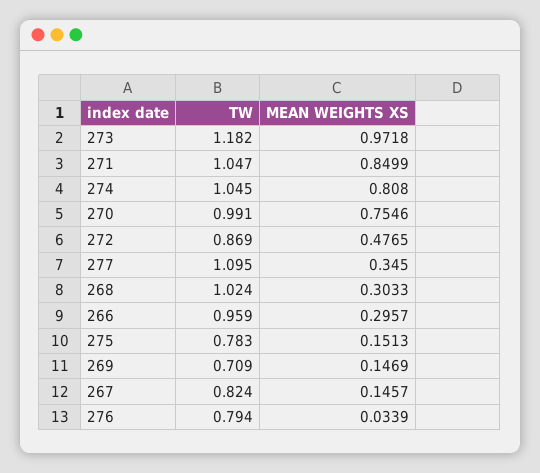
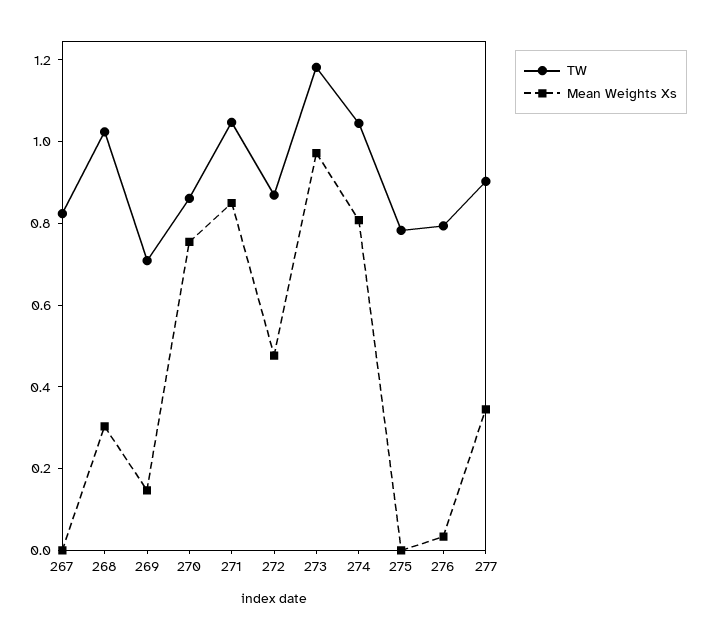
TW, 270: 0.991 -> 0.85
TW, 277: 1.095 -> 0.9
TW, 266: 0.959 -> none
MEAN WEIGHTS XS, 266: 0.2957 -> none
MEAN WEIGHTS XS, 275: 0.1513 -> 0
MEAN WEIGHTS XS, 267: 0.1457 -> 0

